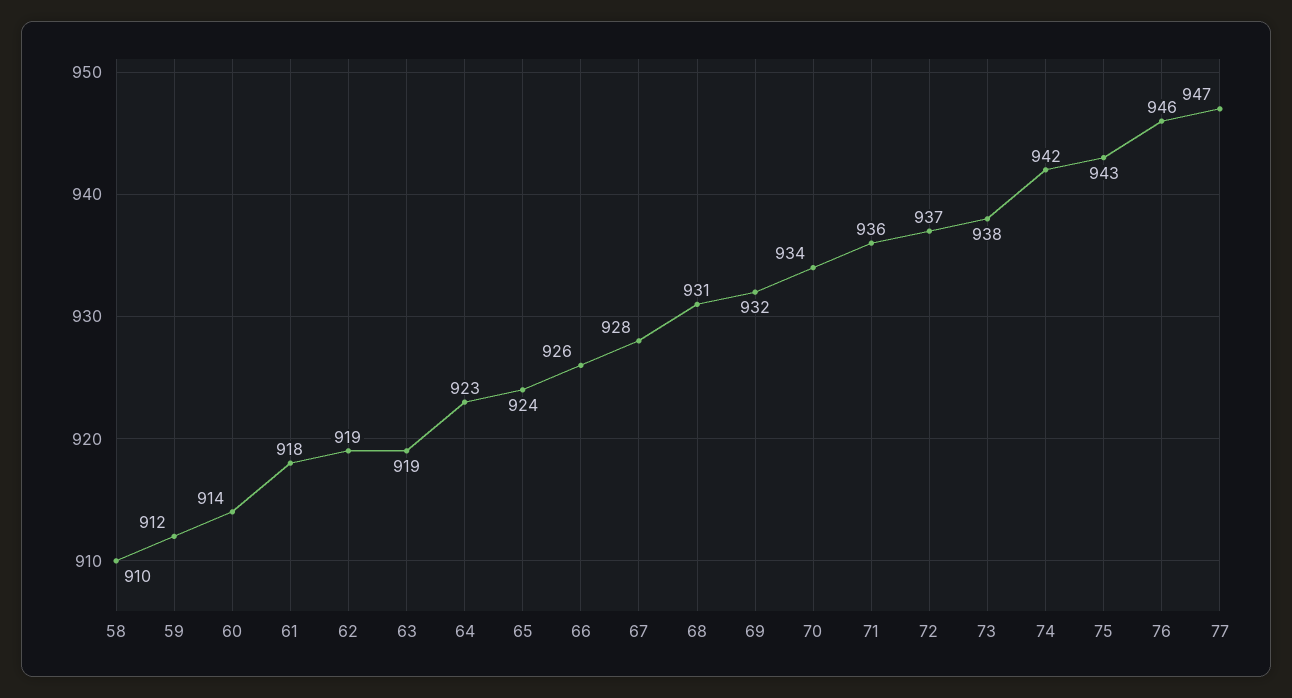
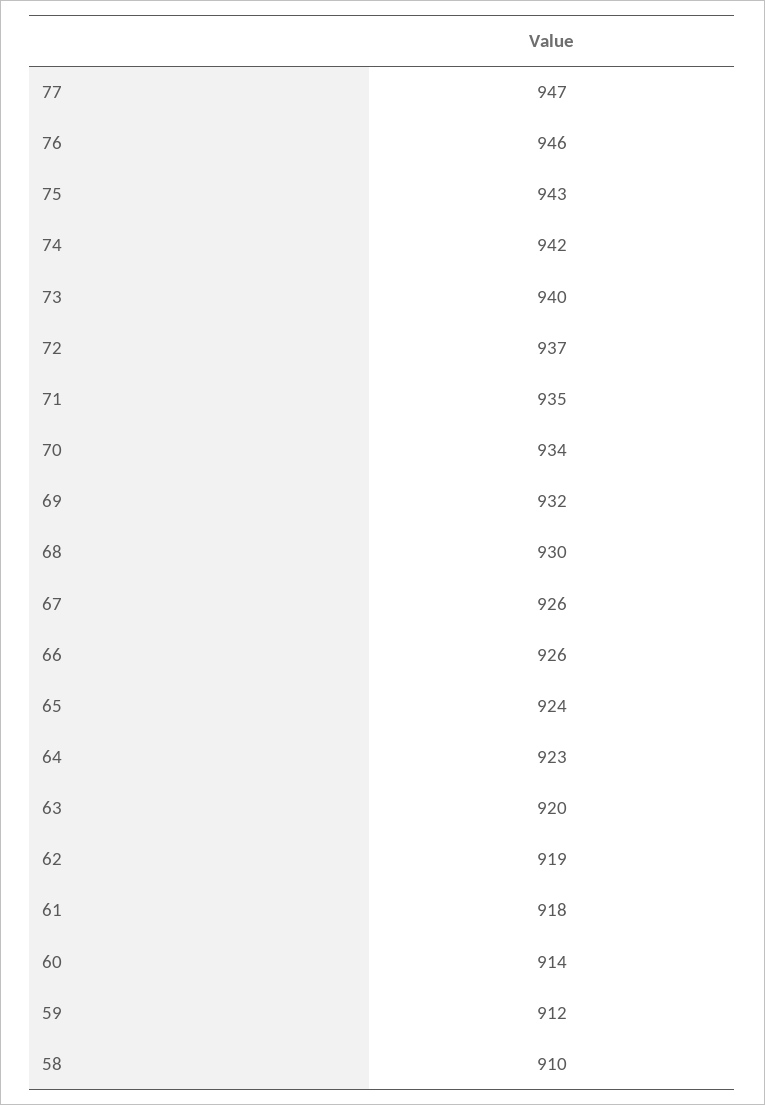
63: 919 -> 920
67: 928 -> 926
68: 931 -> 930
71: 936 -> 935
73: 938 -> 940

